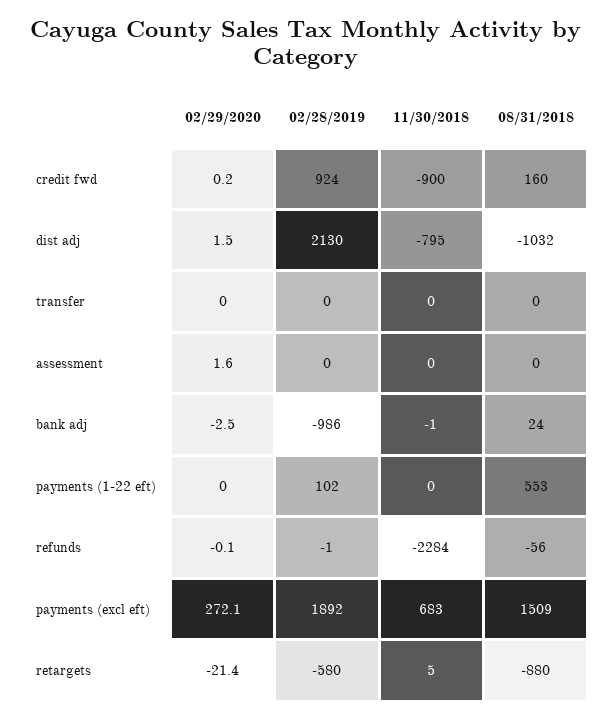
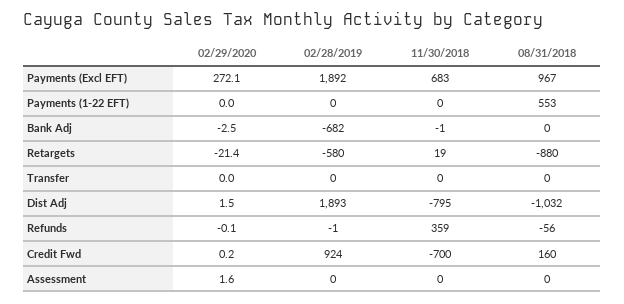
11/30/2018, credit fwd: -900 -> -700
02/28/2019, dist adj: 2130 -> 1893
02/28/2019, bank adj: -986 -> -682
08/31/2018, bank adj: 24 -> 0
02/28/2019, payments (1-22 eft): 102 -> 0
11/30/2018, refunds: -2284 -> 359
08/31/2018, payments (excl eft): 1509 -> 967
11/30/2018, retargets: 5 -> 19

